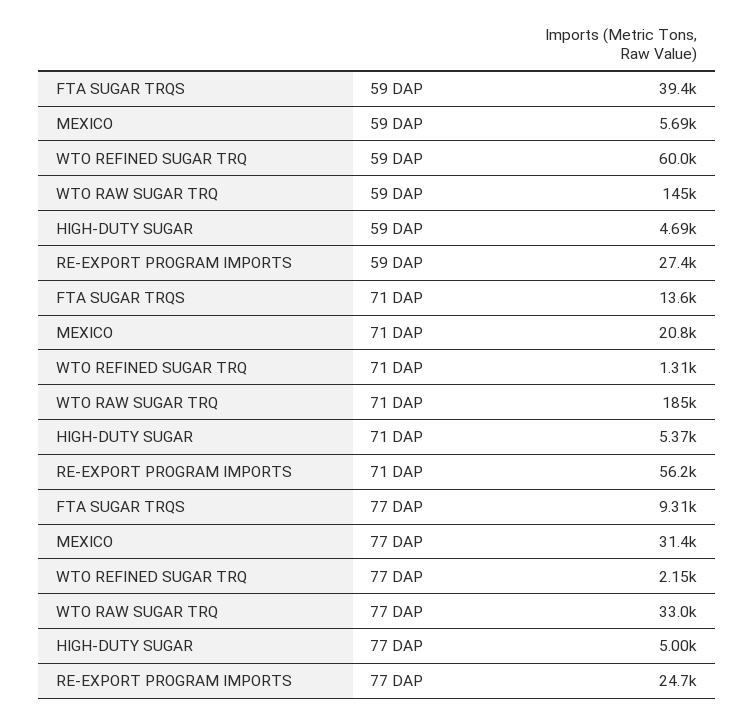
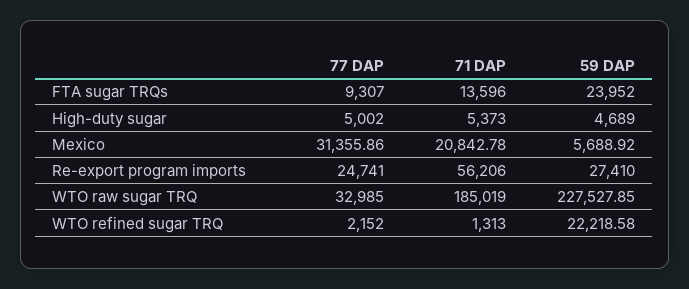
FTA SUGAR TRQS, 59 DAP: 39400 -> 23952
WTO REFINED SUGAR TRQ, 59 DAP: 60000 -> 22218.58
WTO RAW SUGAR TRQ, 59 DAP: 145000 -> 227527.85

